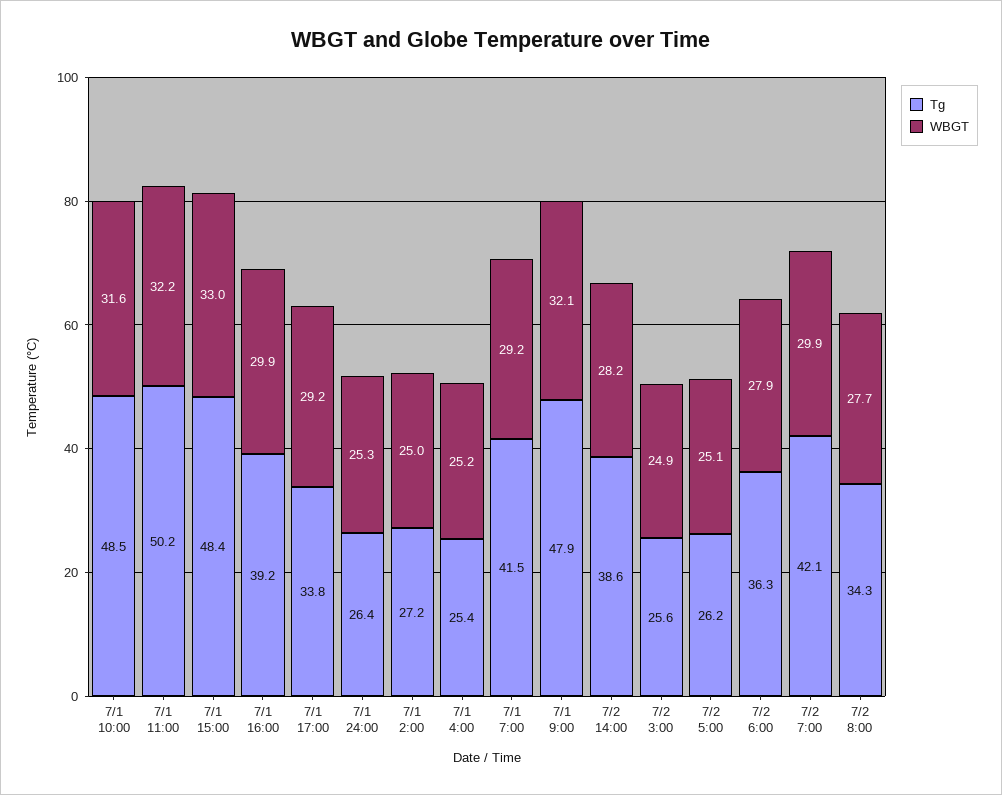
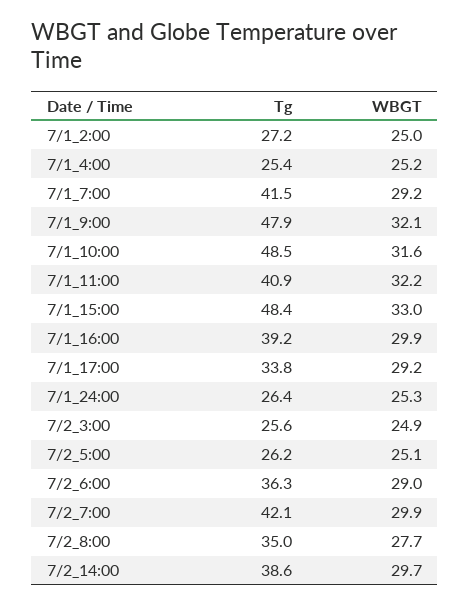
Tg, 7/1 11:00: 50.2 -> 40.9
WBGT, 7/2 14:00: 28.2 -> 29.7
WBGT, 7/2 6:00: 27.9 -> 29
Tg, 7/2 8:00: 34.3 -> 35

